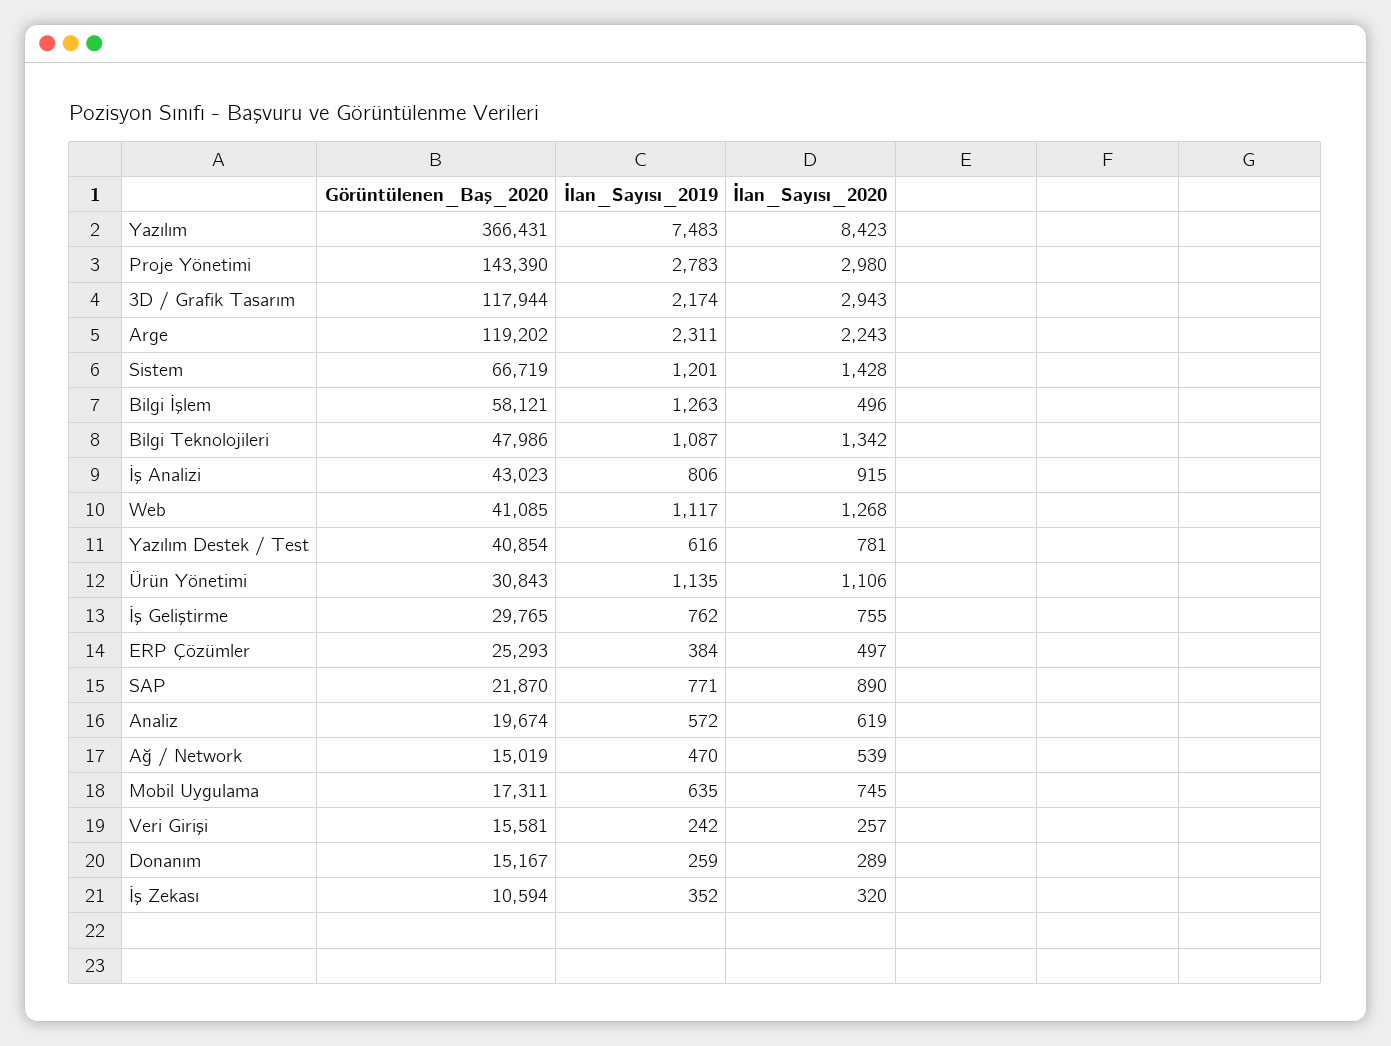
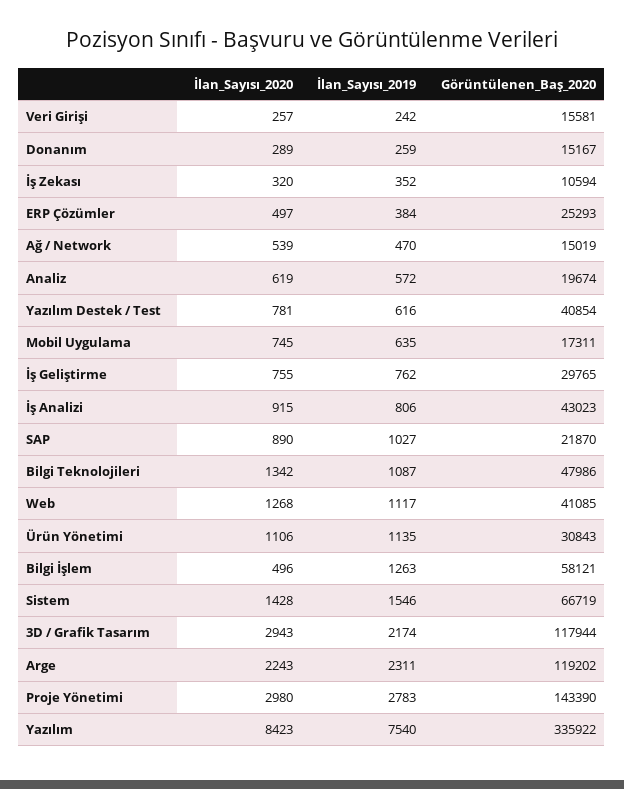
Görüntülenen_Baş_2020, Yazılım: 366431 -> 335922
İlan_Sayısı_2019, Yazılım: 7483 -> 7540
İlan_Sayısı_2019, Sistem: 1201 -> 1546
İlan_Sayısı_2019, SAP: 771 -> 1027

